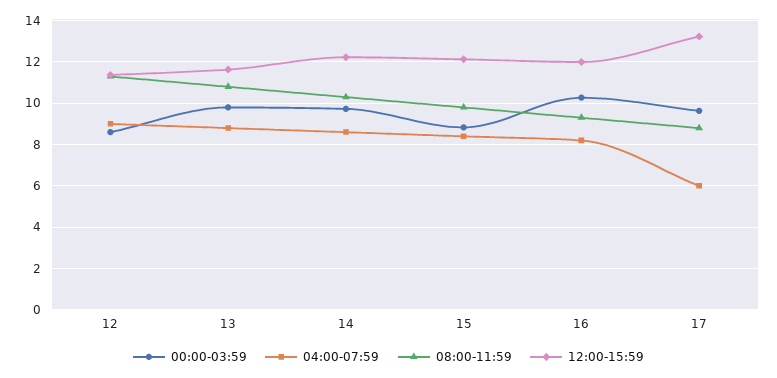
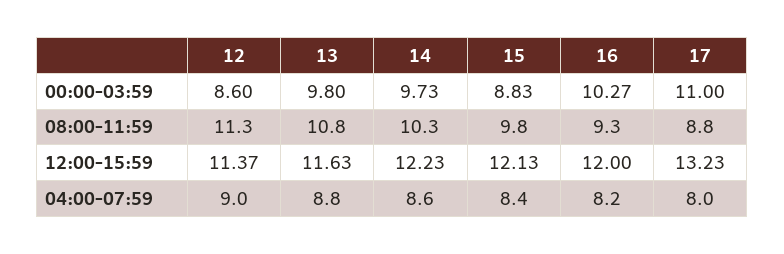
00:00-03:59, 17: 9.5 -> 11
04:00-07:59, 17: 6 -> 8

